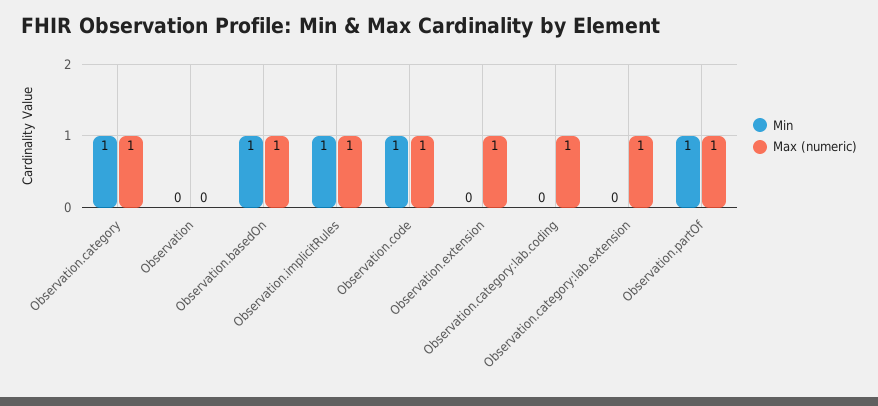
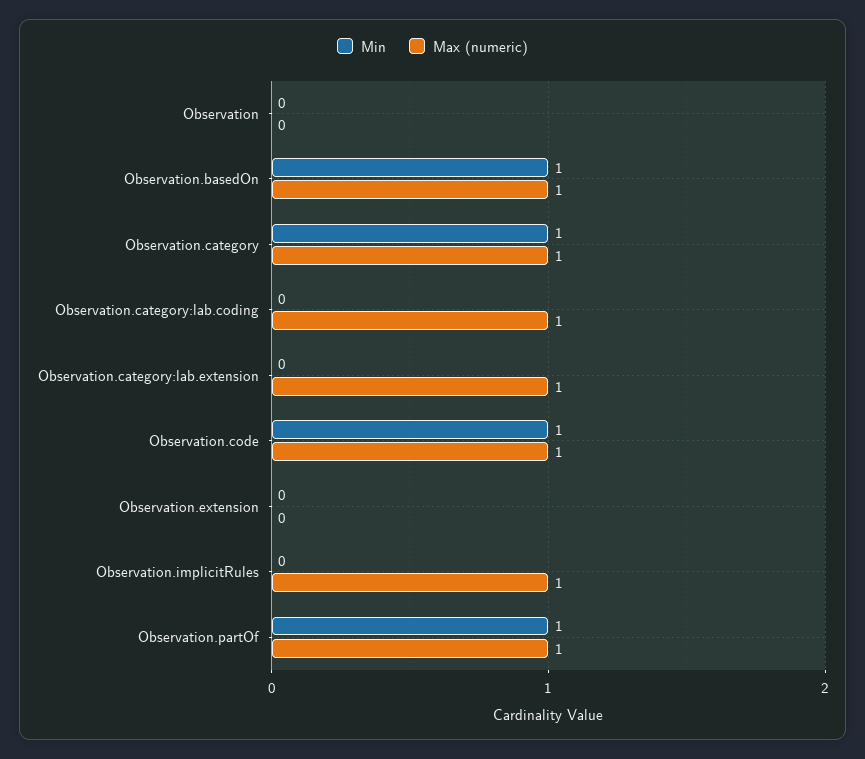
Min, Observation.implicitRules: 1 -> 0
Max (numeric), Observation.extension: 1 -> 0

